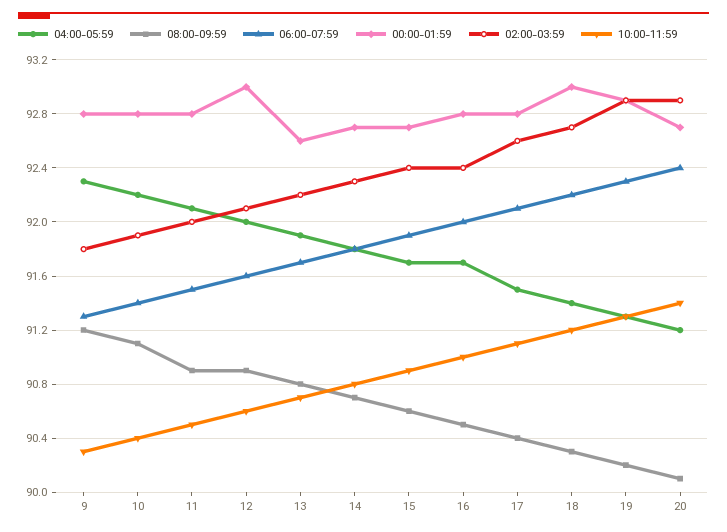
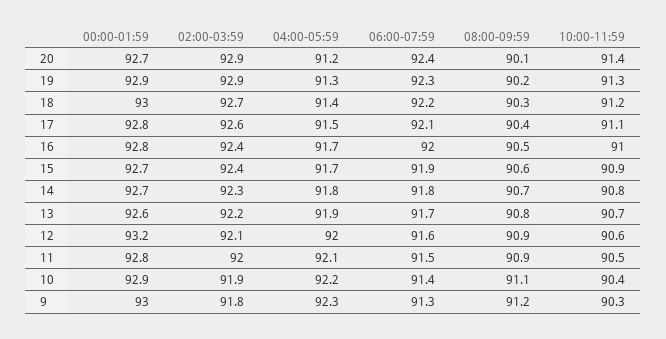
00:00-01:59, 9: 92.8 -> 93
00:00-01:59, 10: 92.8 -> 92.9
00:00-01:59, 12: 93 -> 93.2

